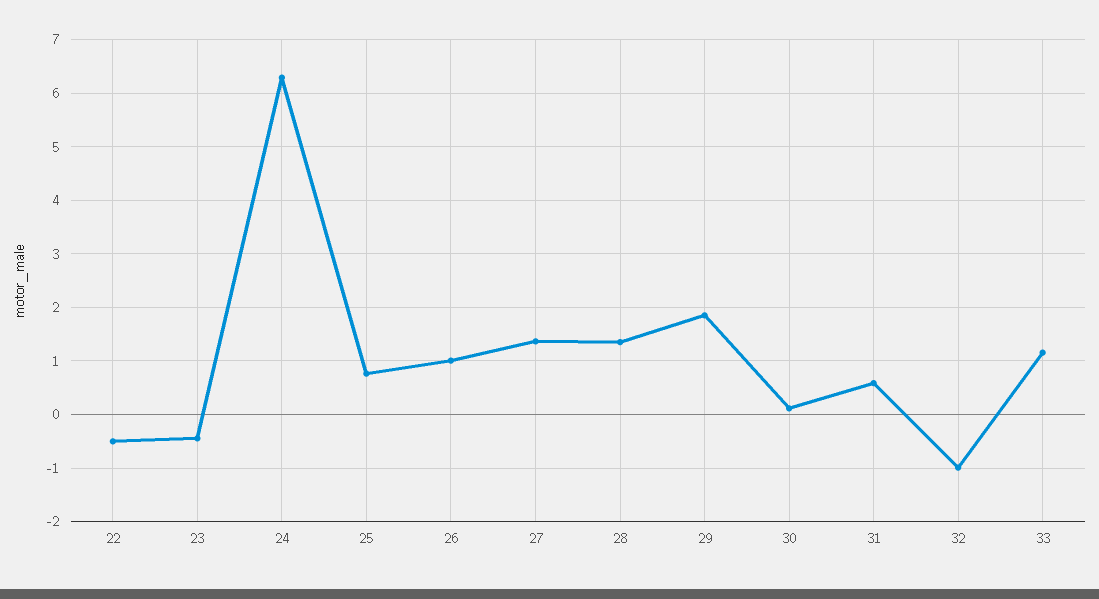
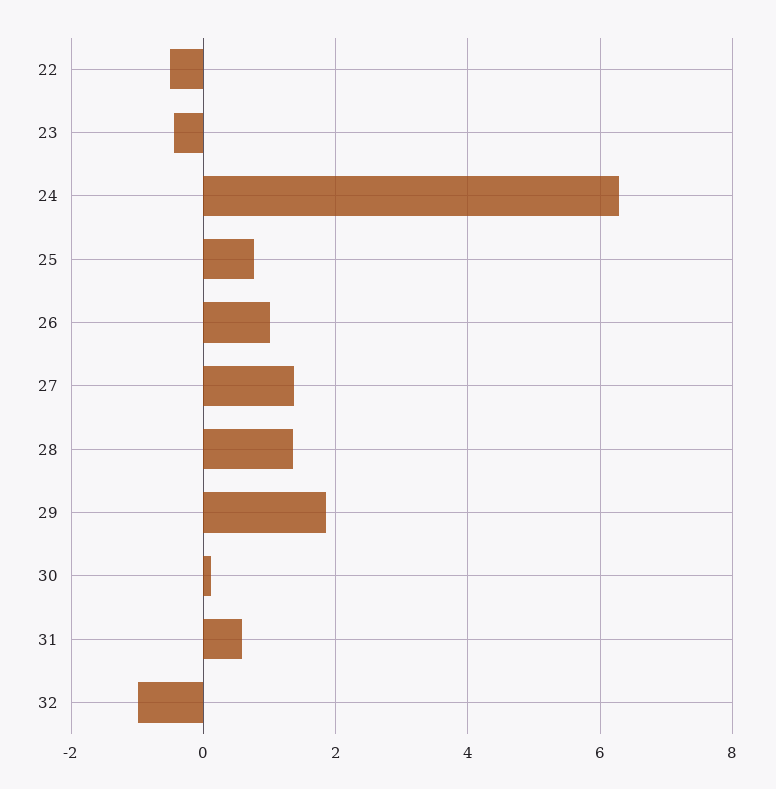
33: 1.2 -> none

